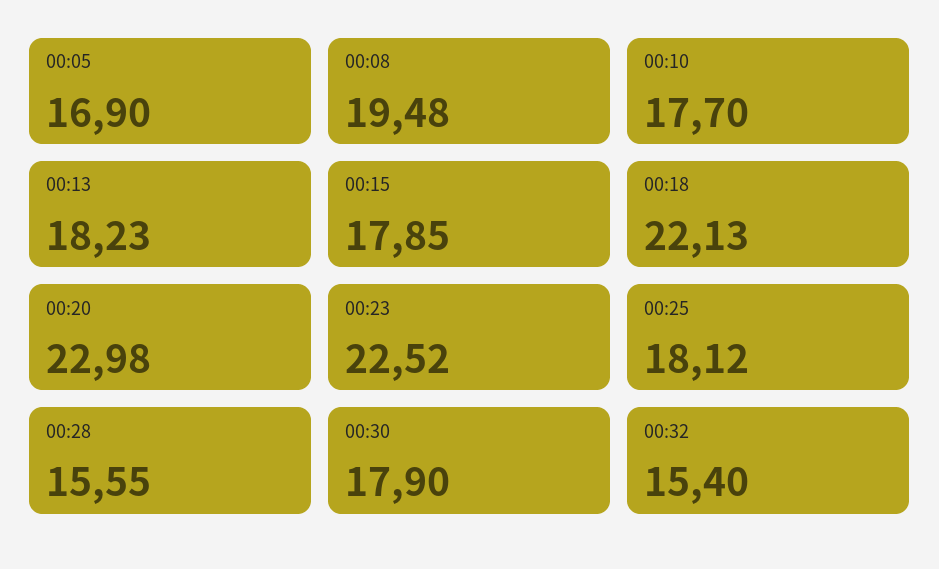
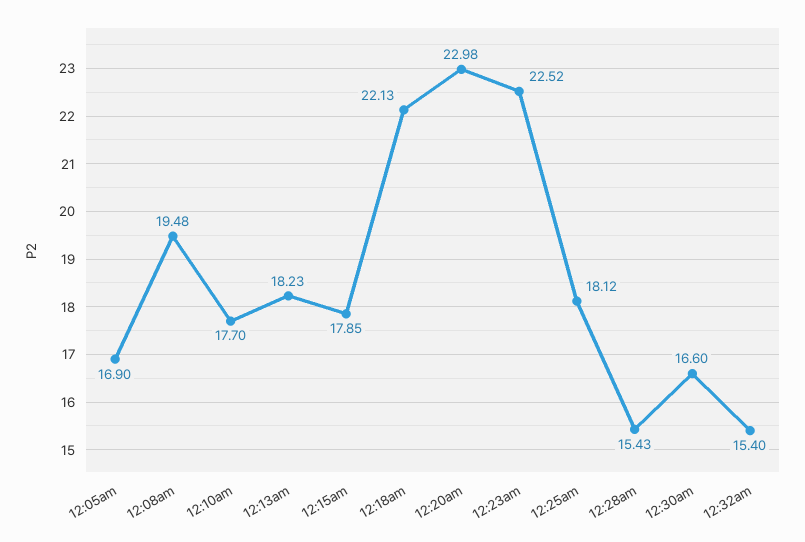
00:28: 15.55 -> 15.43
00:30: 17.9 -> 16.6

